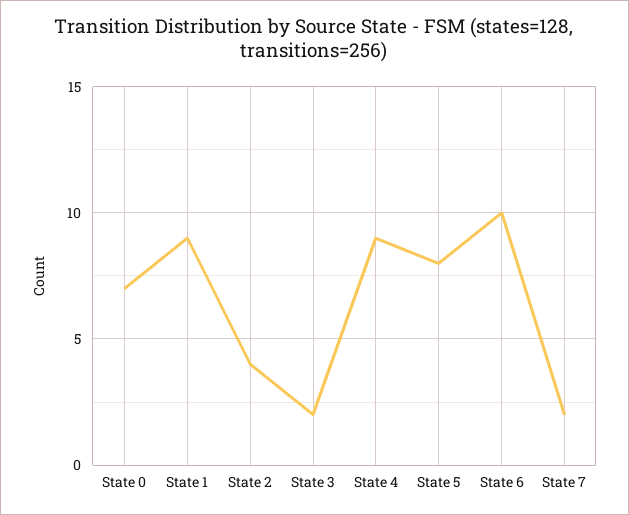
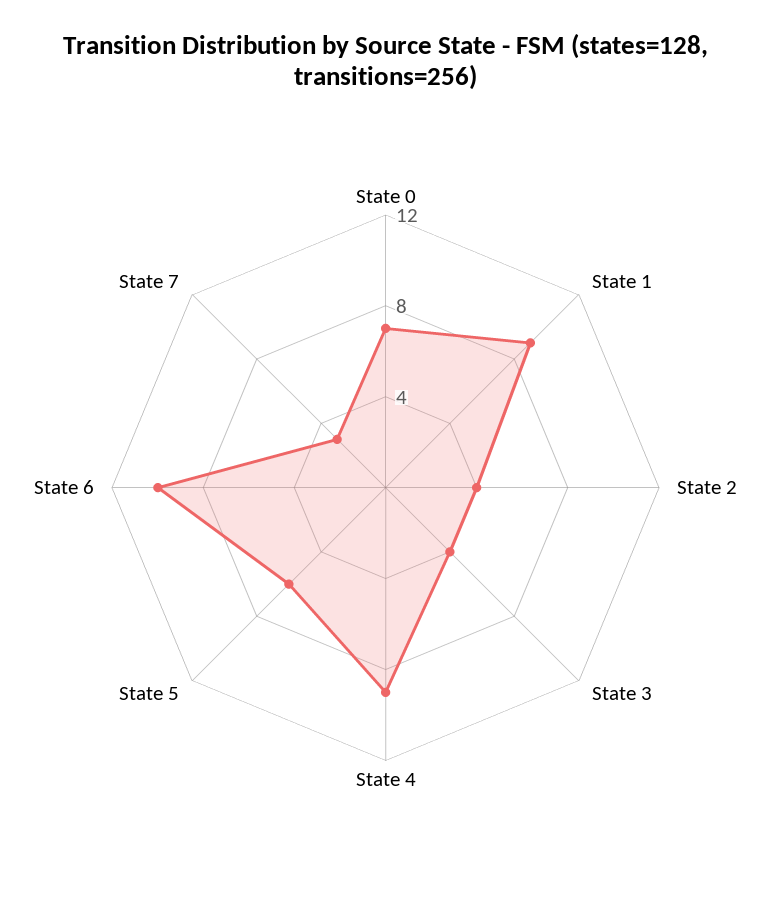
State 3: 2 -> 4
State 5: 8 -> 6
State 7: 2 -> 3

